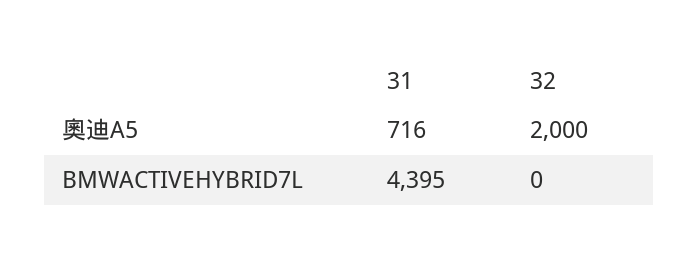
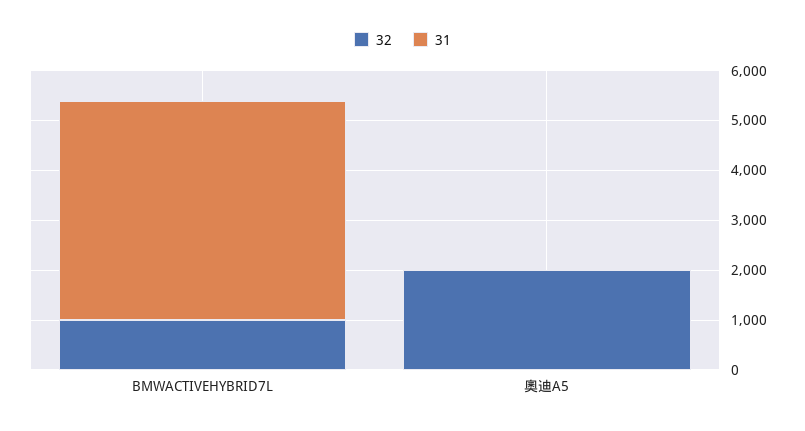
31, 奧迪A5: 716 -> 0
32, BMWACTIVEHYBRID7L: 0 -> 1000

